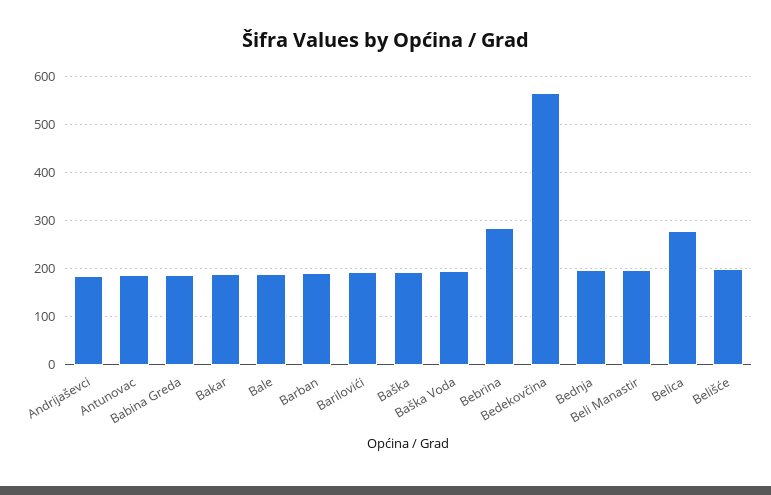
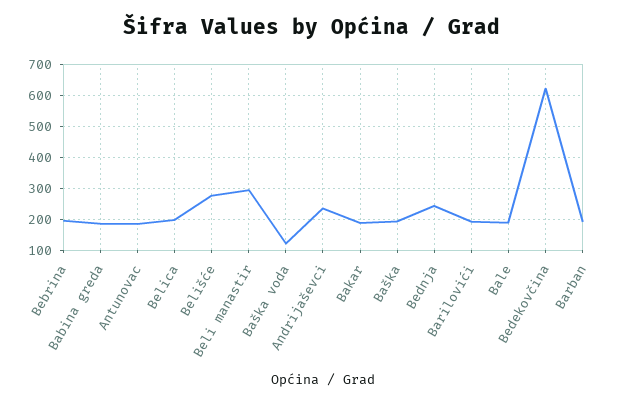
Andrijaševci: 180 -> 240
Baška Voda: 200 -> 120
Bebrina: 280 -> 200
Bedekovčina: 560 -> 620
Bednja: 200 -> 240
Beli Manastir: 200 -> 300
Belica: 280 -> 200
Belišće: 200 -> 280

